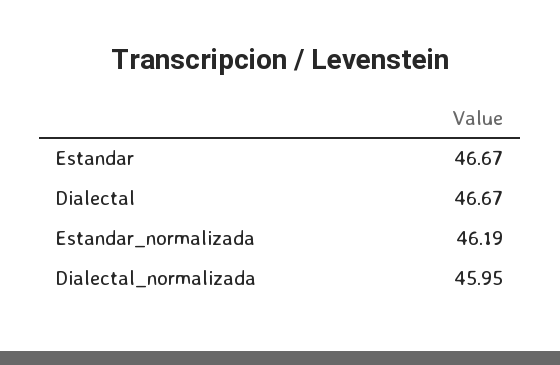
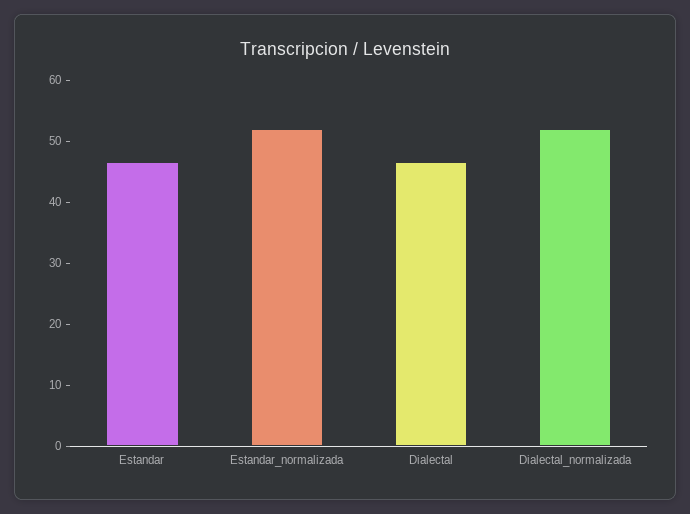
Estandar_normalizada: 46.19 -> 52
Dialectal_normalizada: 45.95 -> 52

